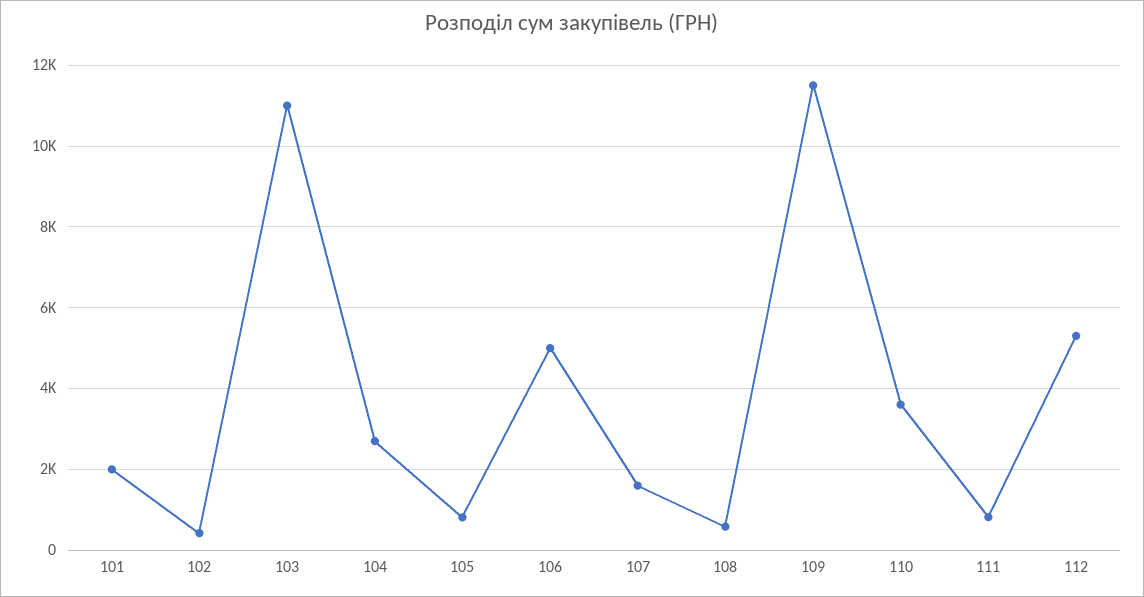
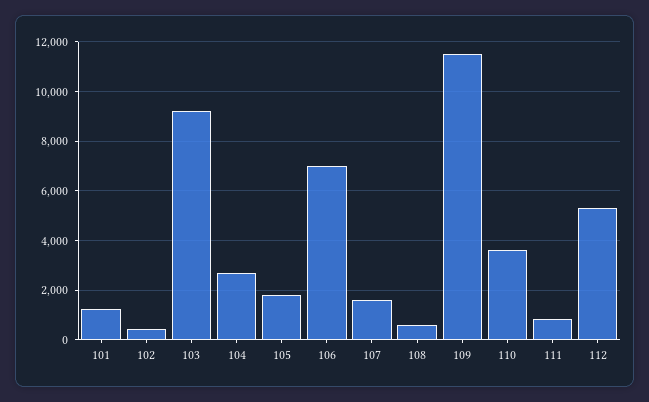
101: 2000 -> 1250
103: 11000 -> 9250
105: 800 -> 1750
106: 5000 -> 7000

